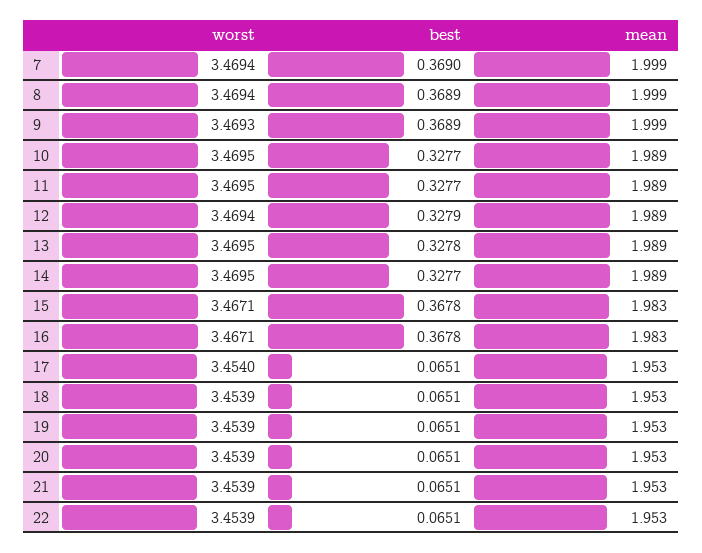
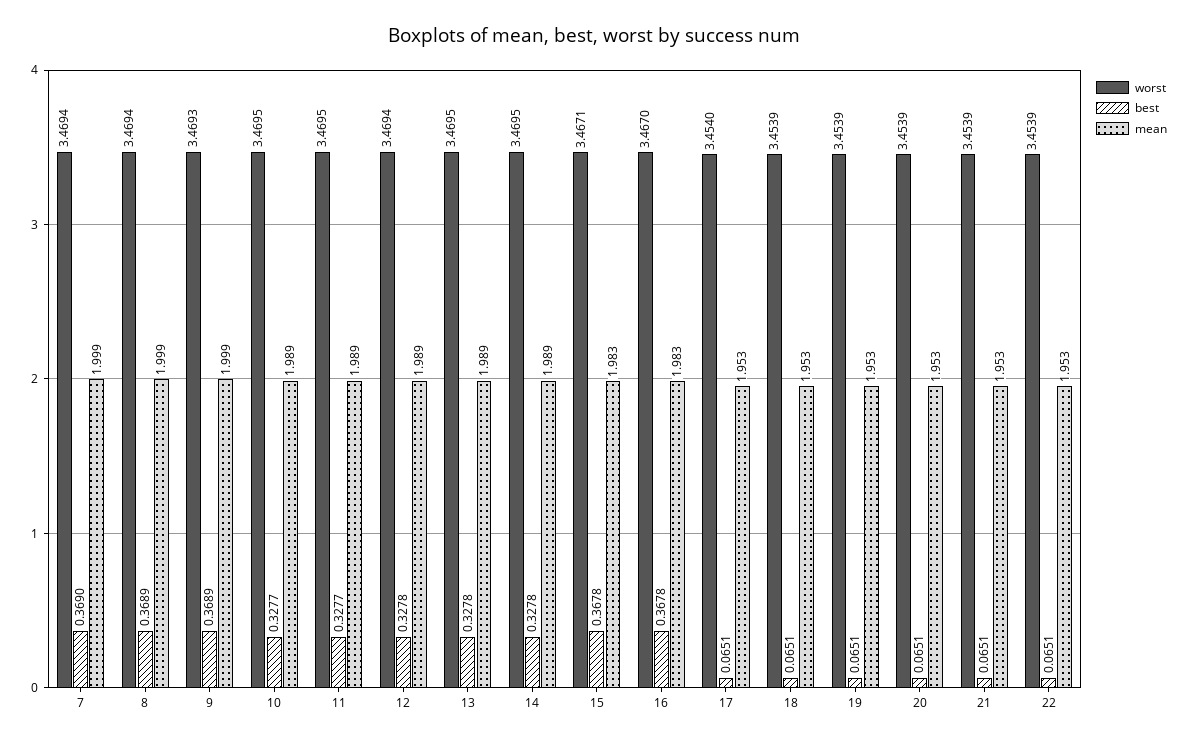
best, 12: 0.3279 -> 0.3278
best, 14: 0.3277 -> 0.3278
worst, 16: 3.4671 -> 3.467

